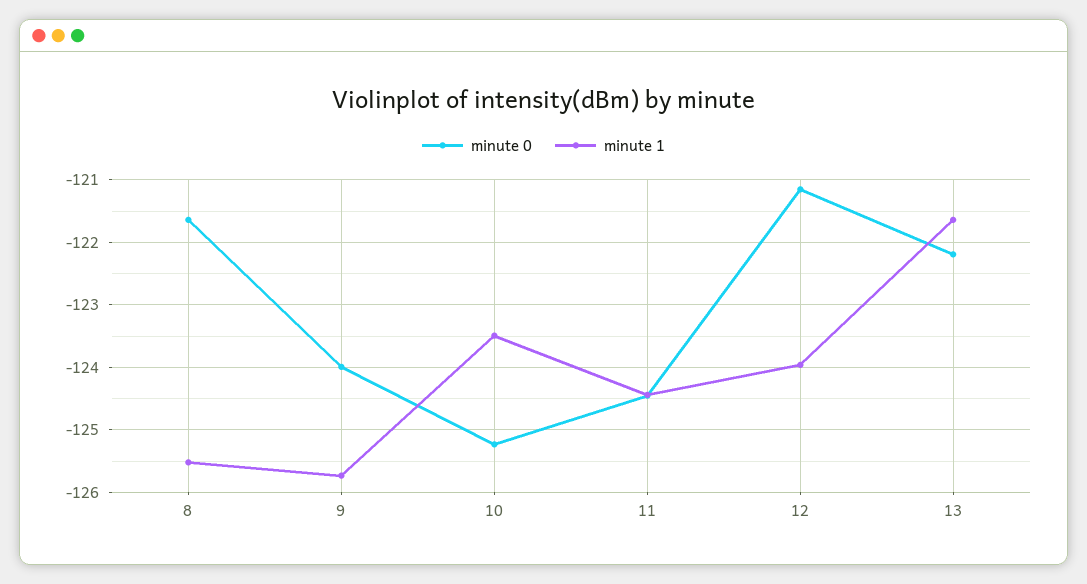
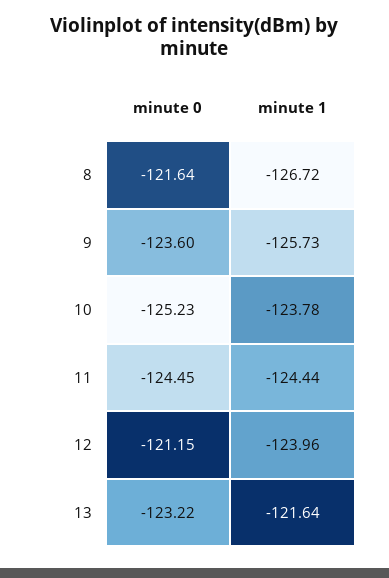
minute 1, 8: -125.5 -> -126.72
minute 0, 9: -124 -> -123.6
minute 1, 10: -123.5 -> -123.78
minute 0, 13: -122.2 -> -123.22

